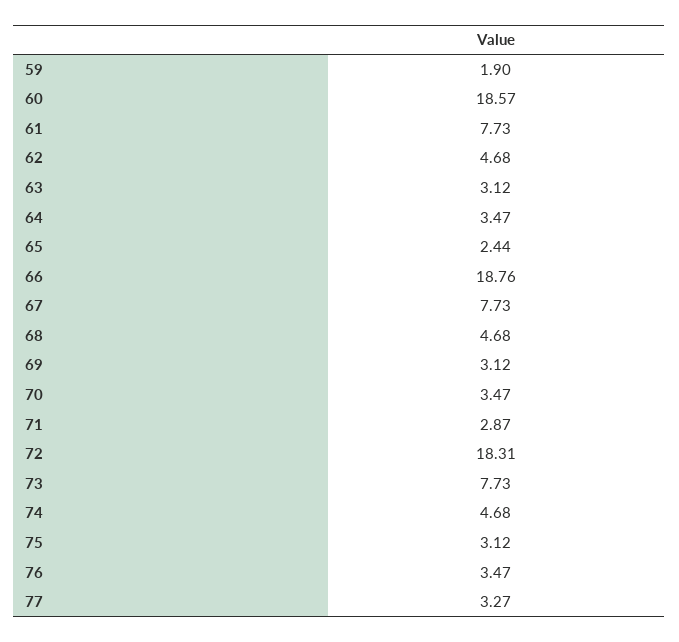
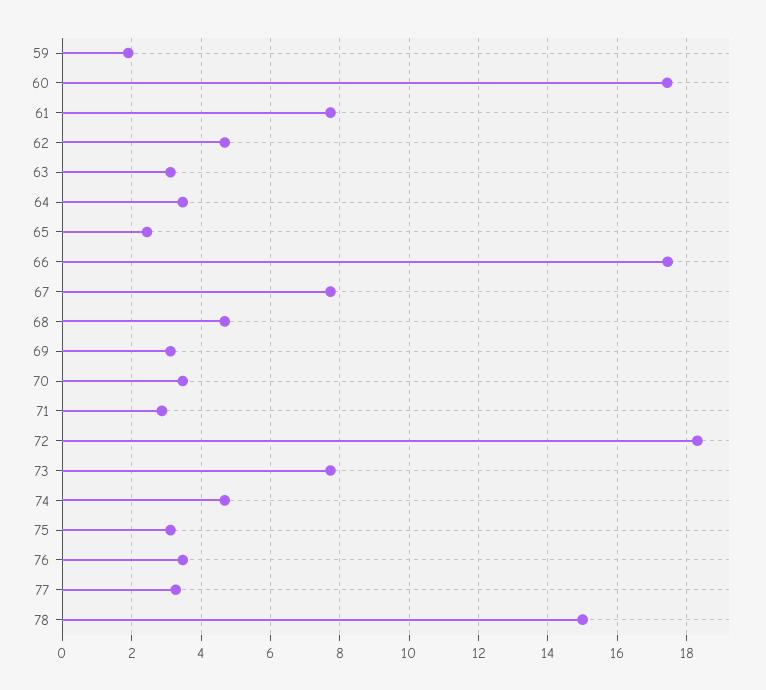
60: 18.57 -> 17.4
66: 18.76 -> 17.4
78: none -> 15

